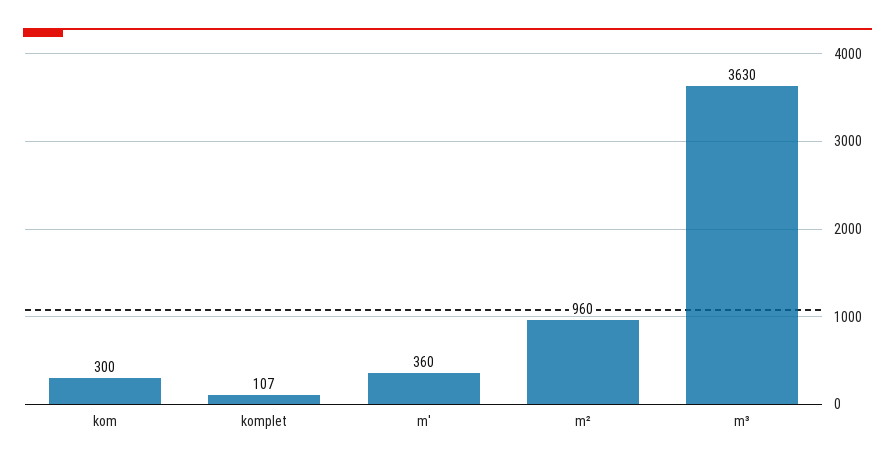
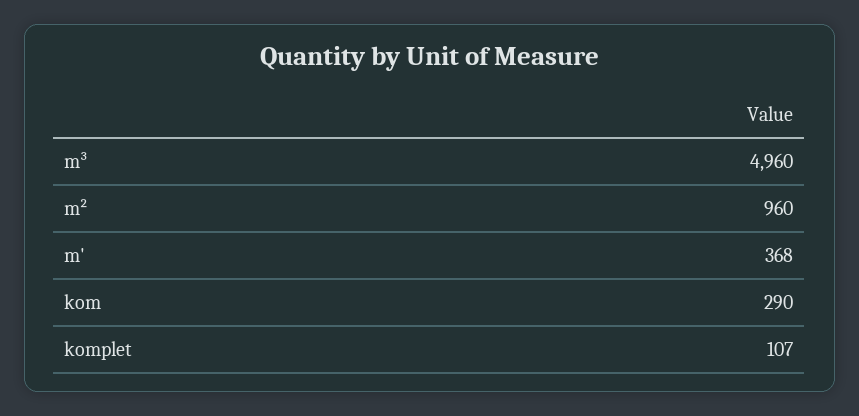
kom: 300 -> 290
m': 360 -> 368
m³: 3630 -> 4960

